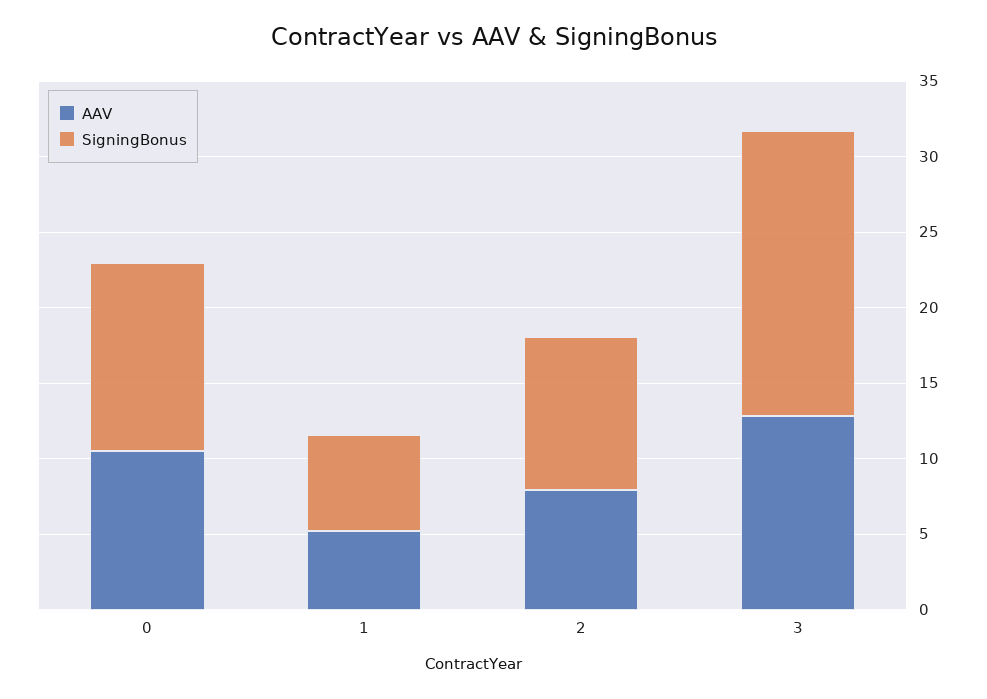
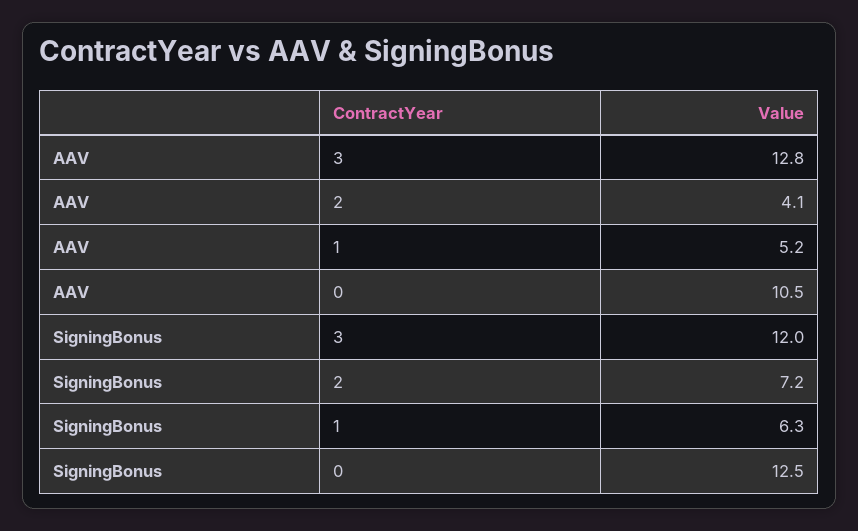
AAV, 2: 8 -> 4.1
SigningBonus, 2: 10 -> 7.2
SigningBonus, 3: 19 -> 12

